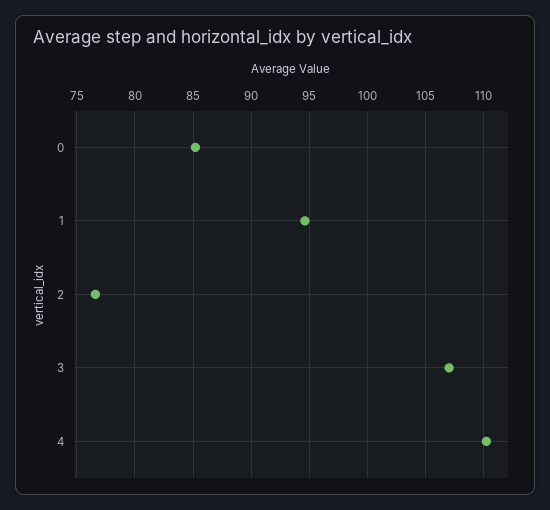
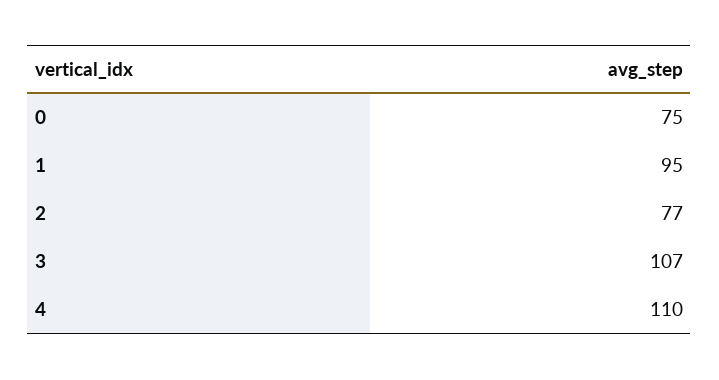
0: 85 -> 75

